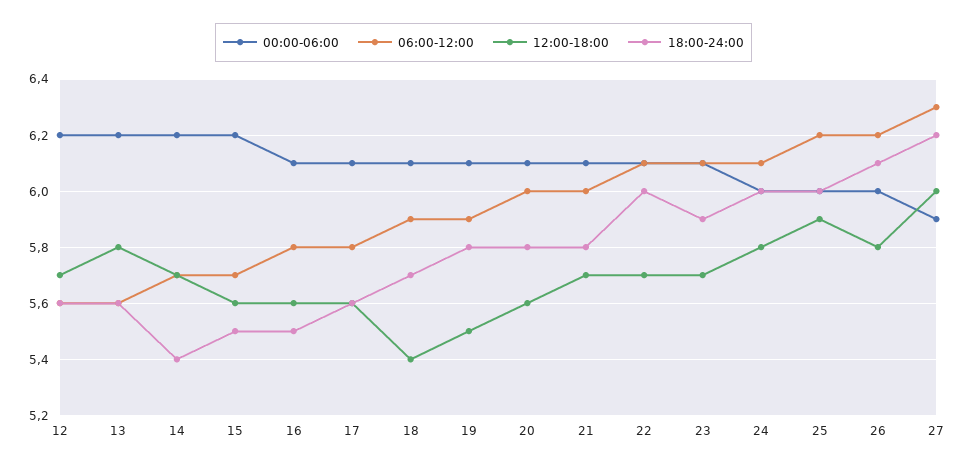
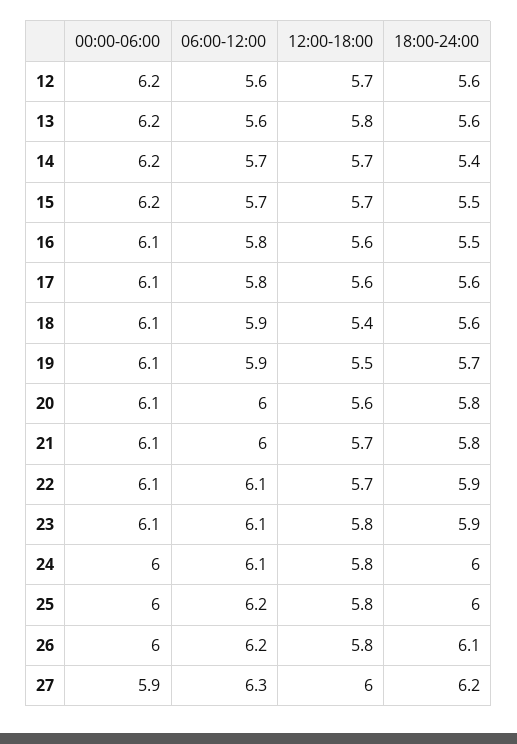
12:00-18:00, 15: 5.6 -> 5.7
18:00-24:00, 18: 5.7 -> 5.6
18:00-24:00, 19: 5.8 -> 5.7
18:00-24:00, 22: 6 -> 5.9
12:00-18:00, 23: 5.7 -> 5.8
12:00-18:00, 25: 5.9 -> 5.8

